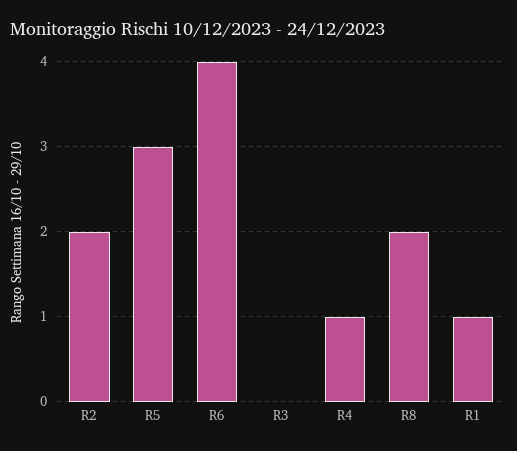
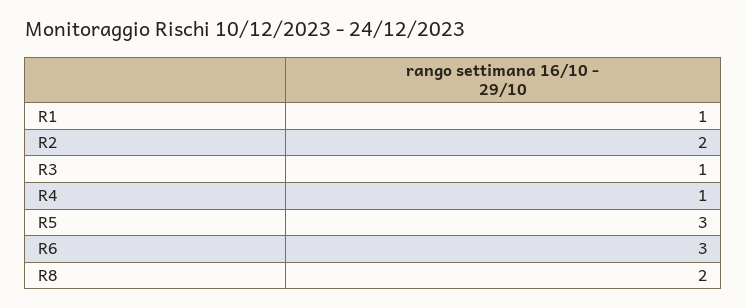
R6: 4 -> 3
R3: 0 -> 1

